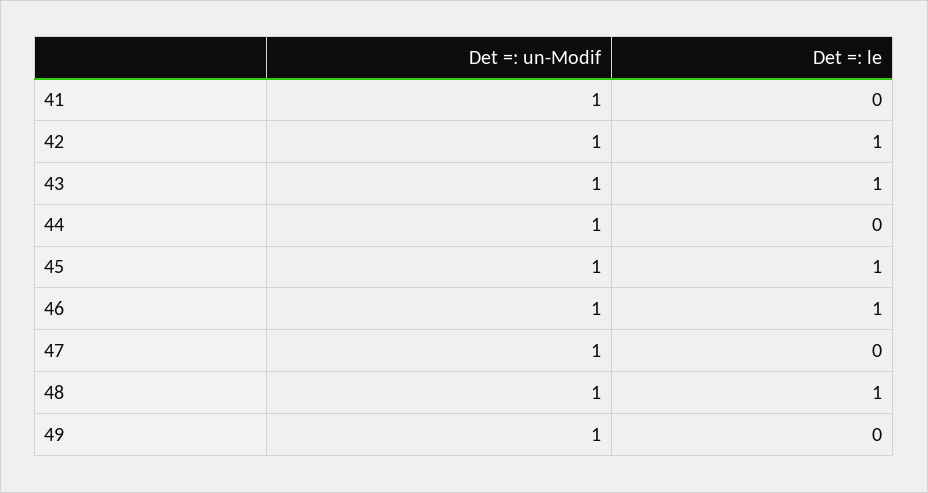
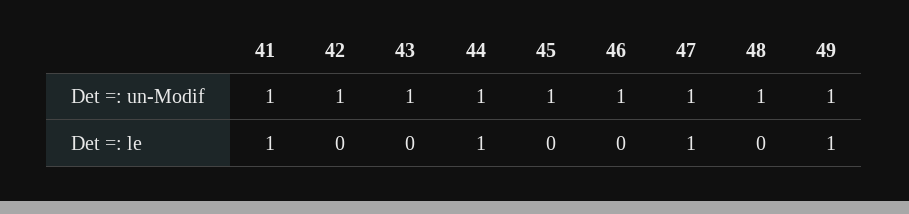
Det =: le, 41: 0 -> 1
Det =: le, 42: 1 -> 0
Det =: le, 43: 1 -> 0
Det =: le, 44: 0 -> 1
Det =: le, 45: 1 -> 0
Det =: le, 46: 1 -> 0
Det =: le, 47: 0 -> 1
Det =: le, 48: 1 -> 0
Det =: le, 49: 0 -> 1

